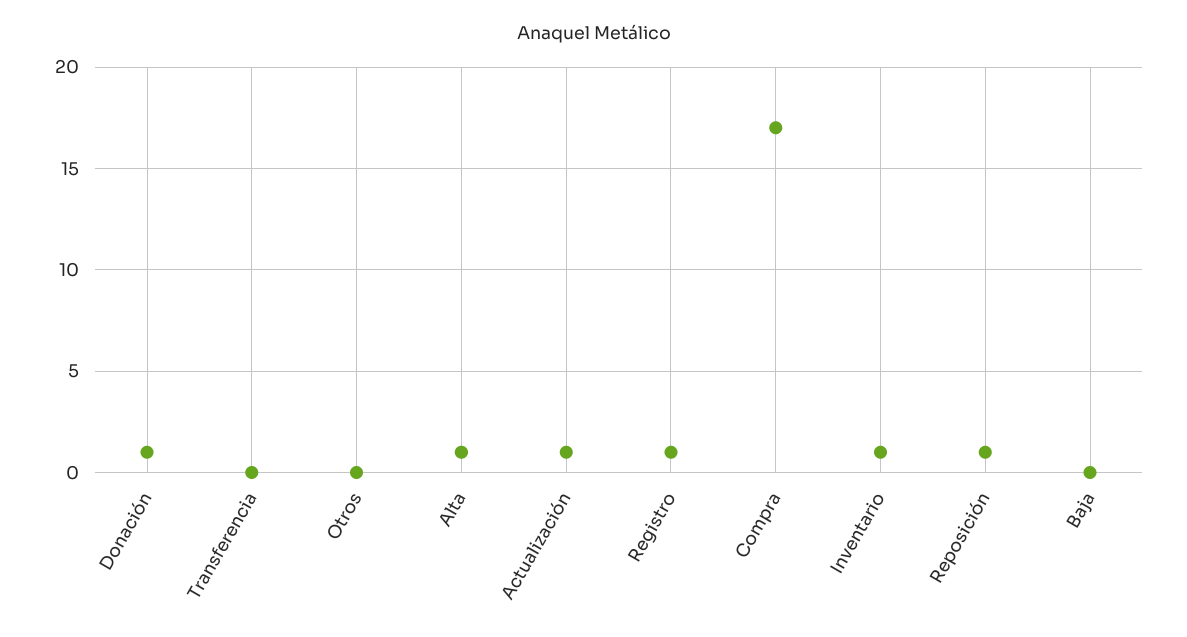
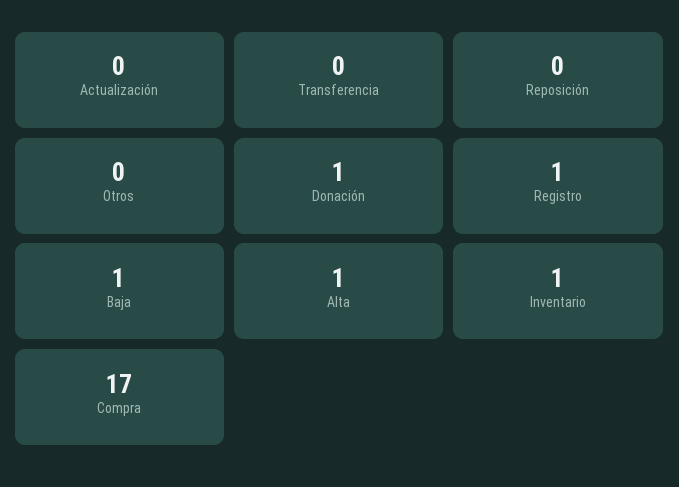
Actualización: 1 -> 0
Reposición: 1 -> 0
Baja: 0 -> 1

